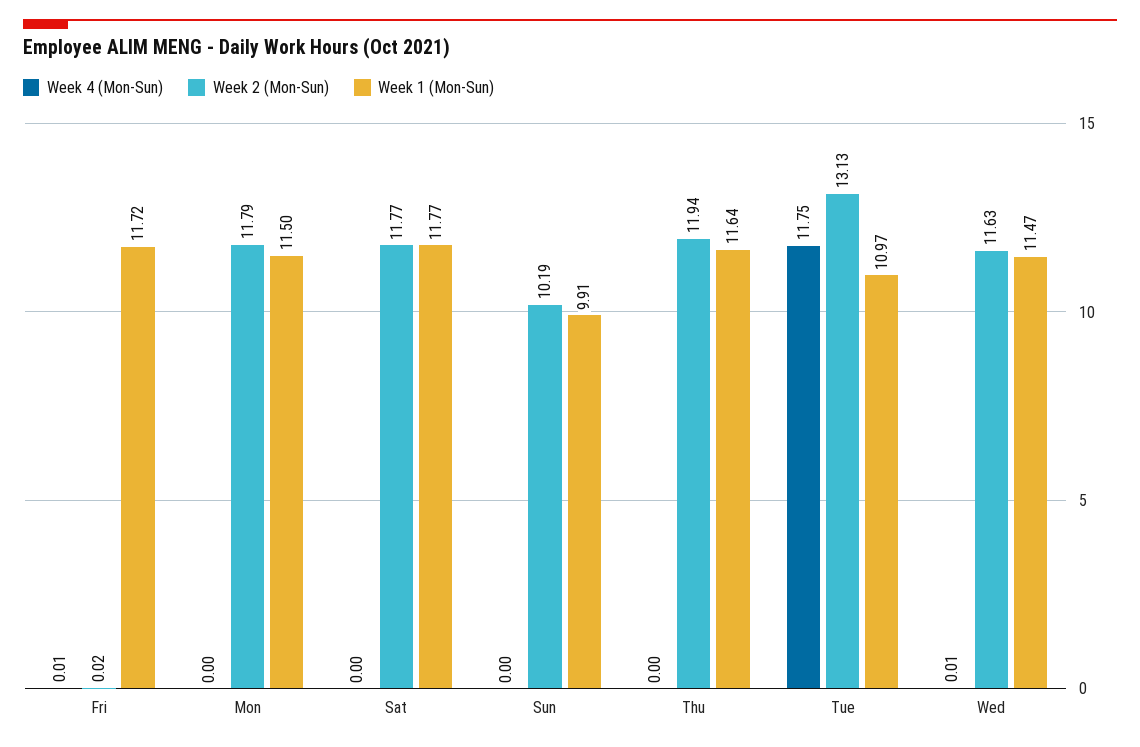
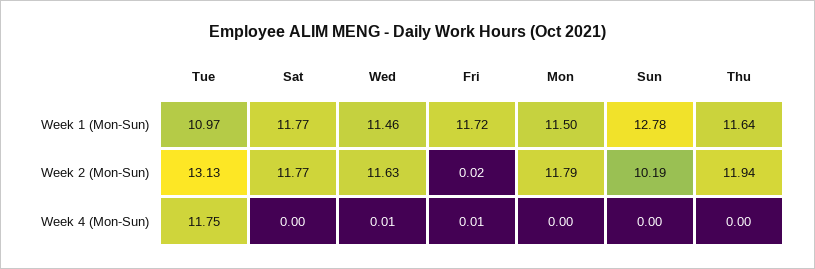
Week 1 (Mon-Sun), Sun: 9.91 -> 12.78
Week 1 (Mon-Sun), Wed: 11.47 -> 11.46

